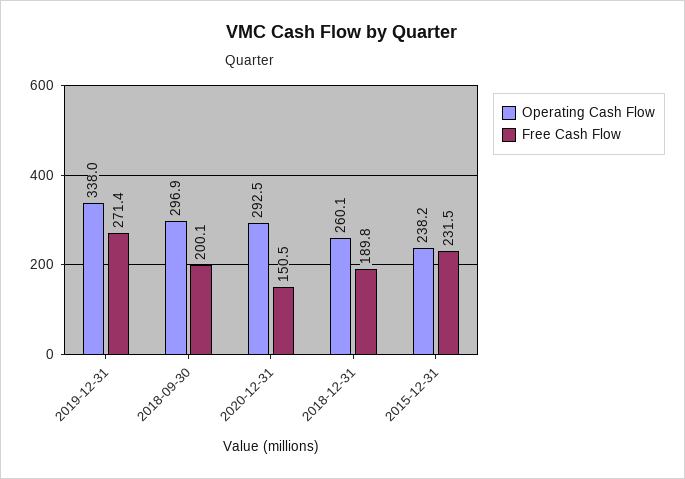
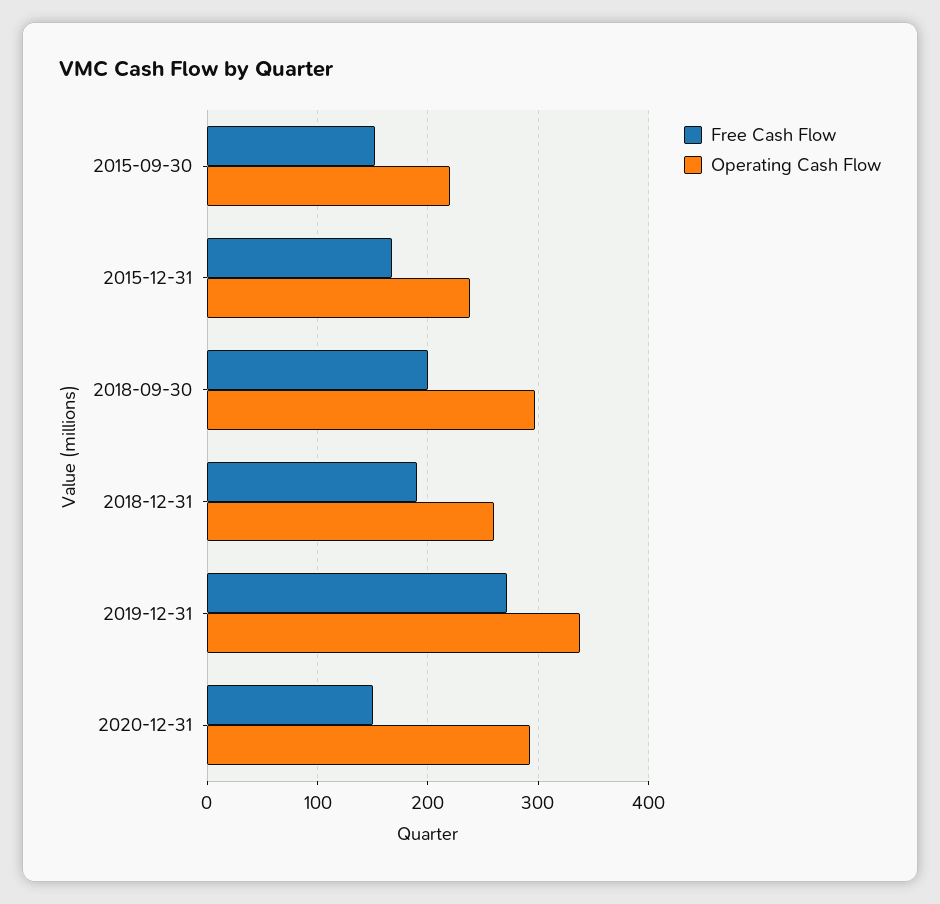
Free Cash Flow, 2015-12-31: 231.5 -> 170
Free Cash Flow, 2015-09-30: none -> 150
Operating Cash Flow, 2015-09-30: none -> 220

